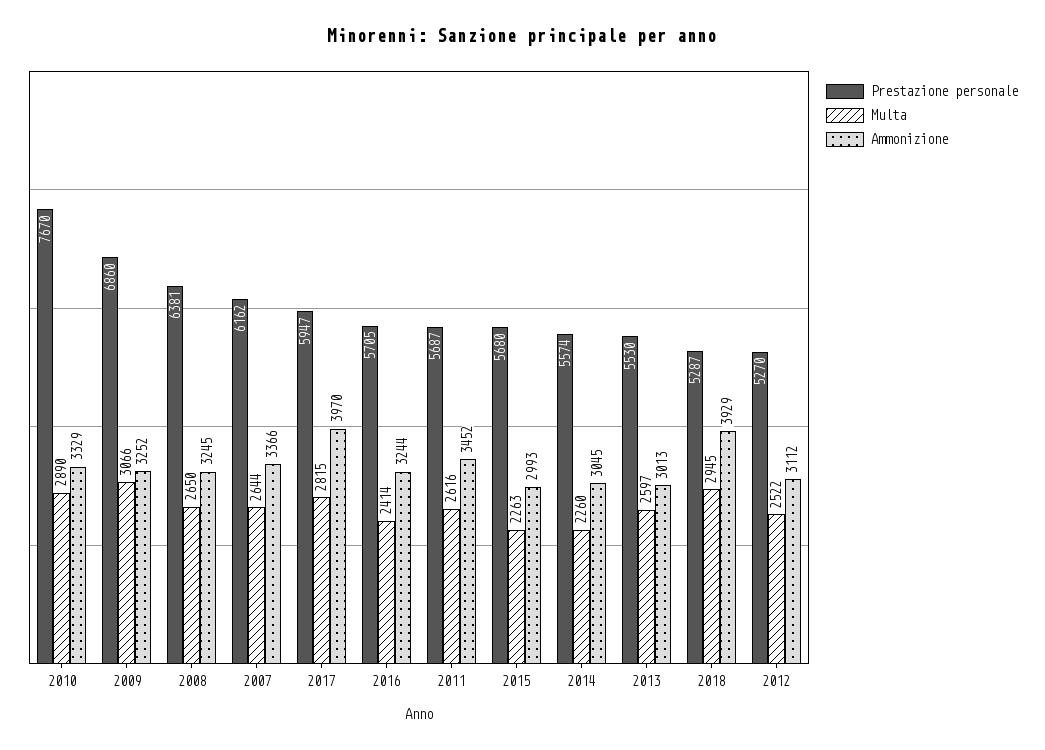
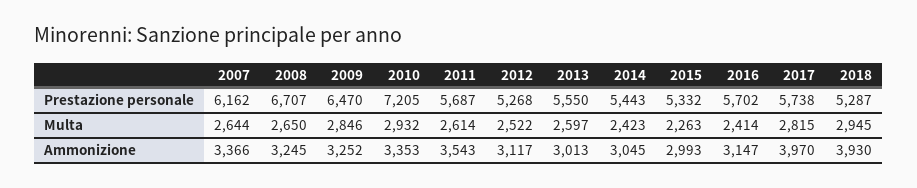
Prestazione personale, 2010: 7670 -> 7205
Multa, 2010: 2890 -> 2932
Ammonizione, 2010: 3329 -> 3353
Prestazione personale, 2009: 6860 -> 6470
Multa, 2009: 3066 -> 2846
Prestazione personale, 2008: 6381 -> 6707
Prestazione personale, 2017: 5947 -> 5738
Prestazione personale, 2016: 5705 -> 5702
Ammonizione, 2016: 3244 -> 3147
Multa, 2011: 2616 -> 2614
Ammonizione, 2011: 3452 -> 3543
Prestazione personale, 2015: 5680 -> 5332
Prestazione personale, 2014: 5574 -> 5443
Multa, 2014: 2260 -> 2423
Prestazione personale, 2013: 5530 -> 5550
Ammonizione, 2018: 3929 -> 3930
Prestazione personale, 2012: 5270 -> 5268
Ammonizione, 2012: 3112 -> 3117

